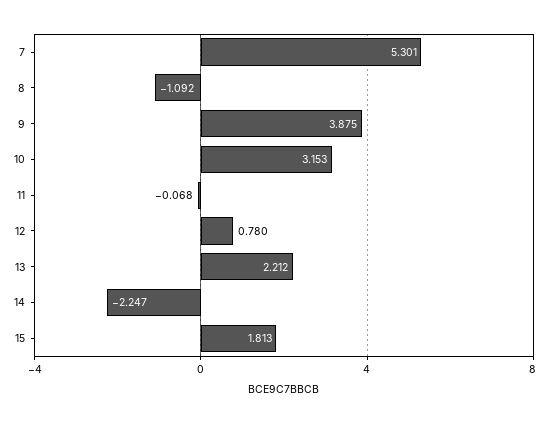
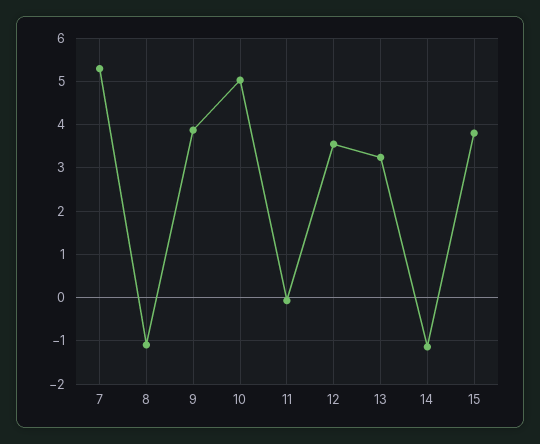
10: 3.153 -> 5
12: 0.78 -> 3.6
13: 2.212 -> 3.2
14: -2.247 -> -1.2
15: 1.813 -> 3.8

